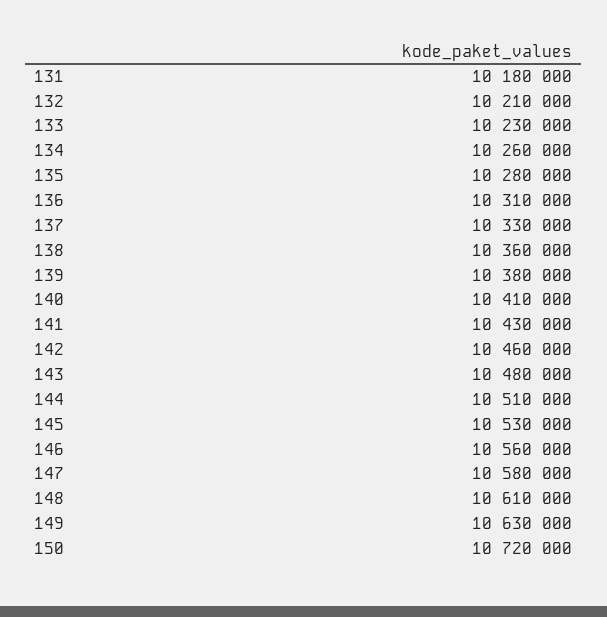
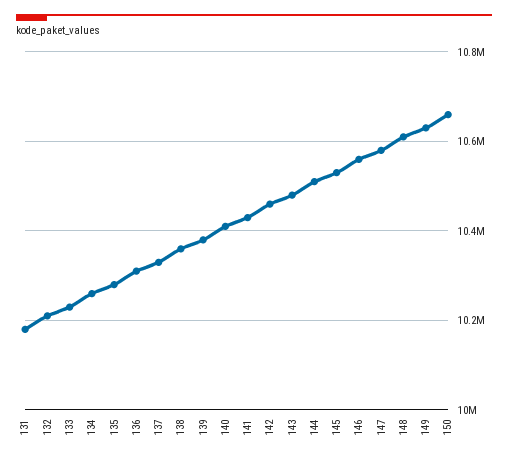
150: 10720000 -> 10660000

